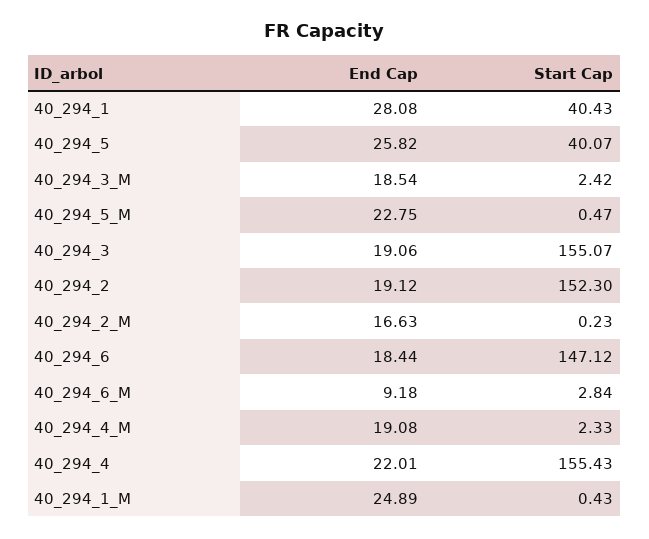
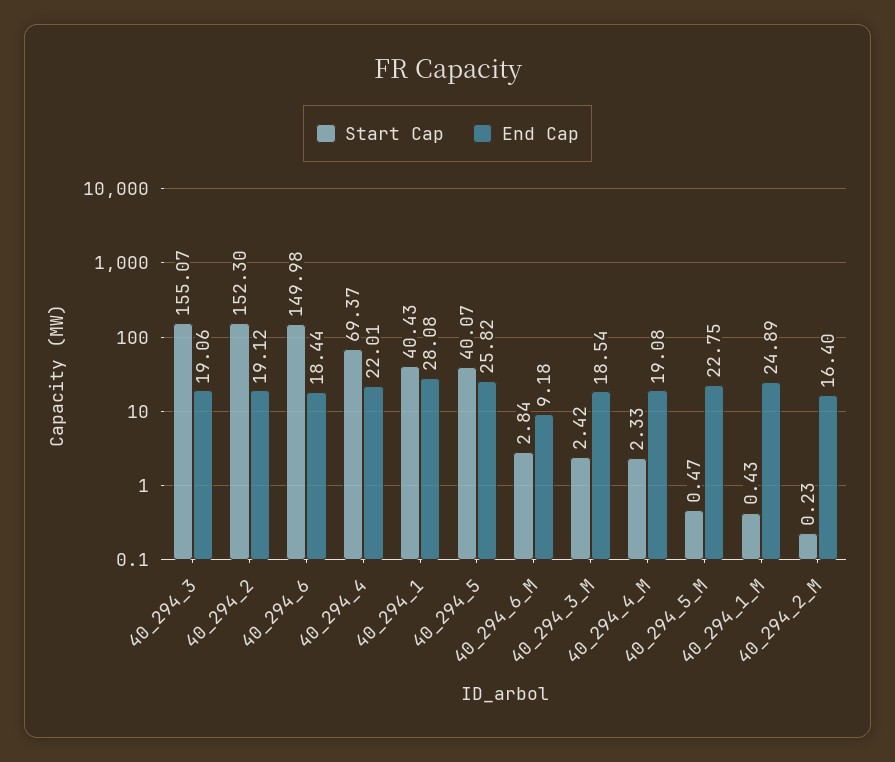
End Cap, 40_294_2_M: 16.63 -> 16.4
Start Cap, 40_294_6: 147.12 -> 149.98
Start Cap, 40_294_4: 155.43 -> 69.37

